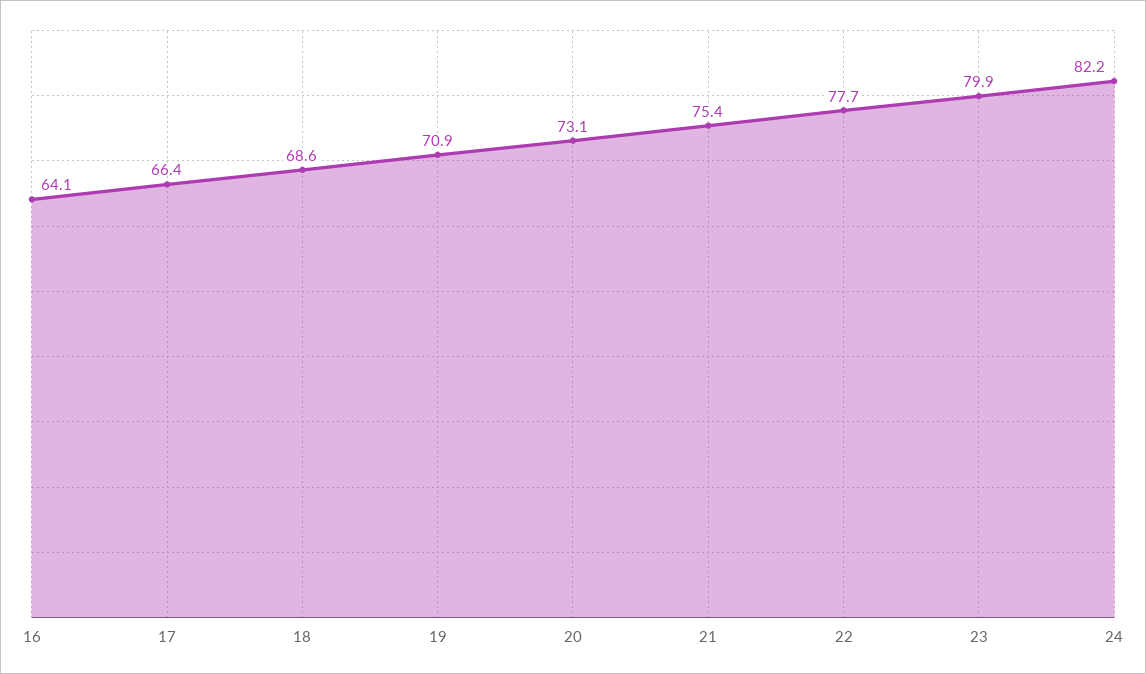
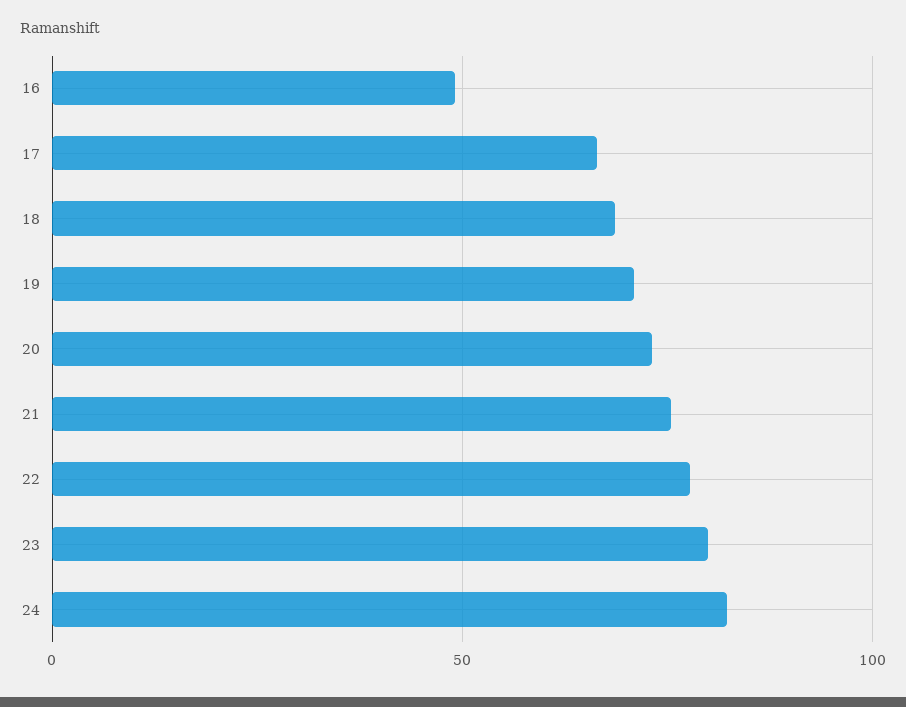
16: 64.1 -> 50

